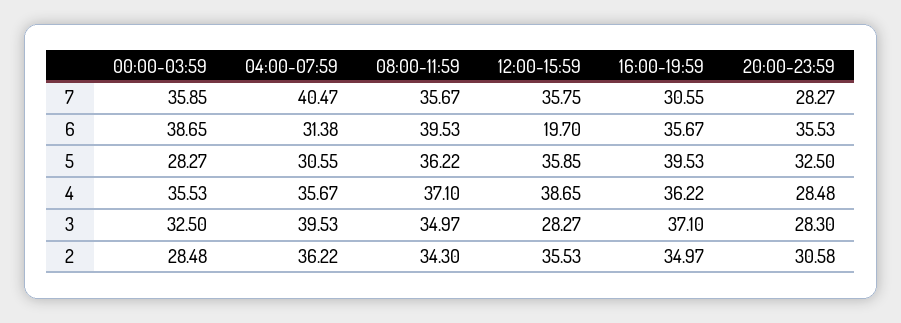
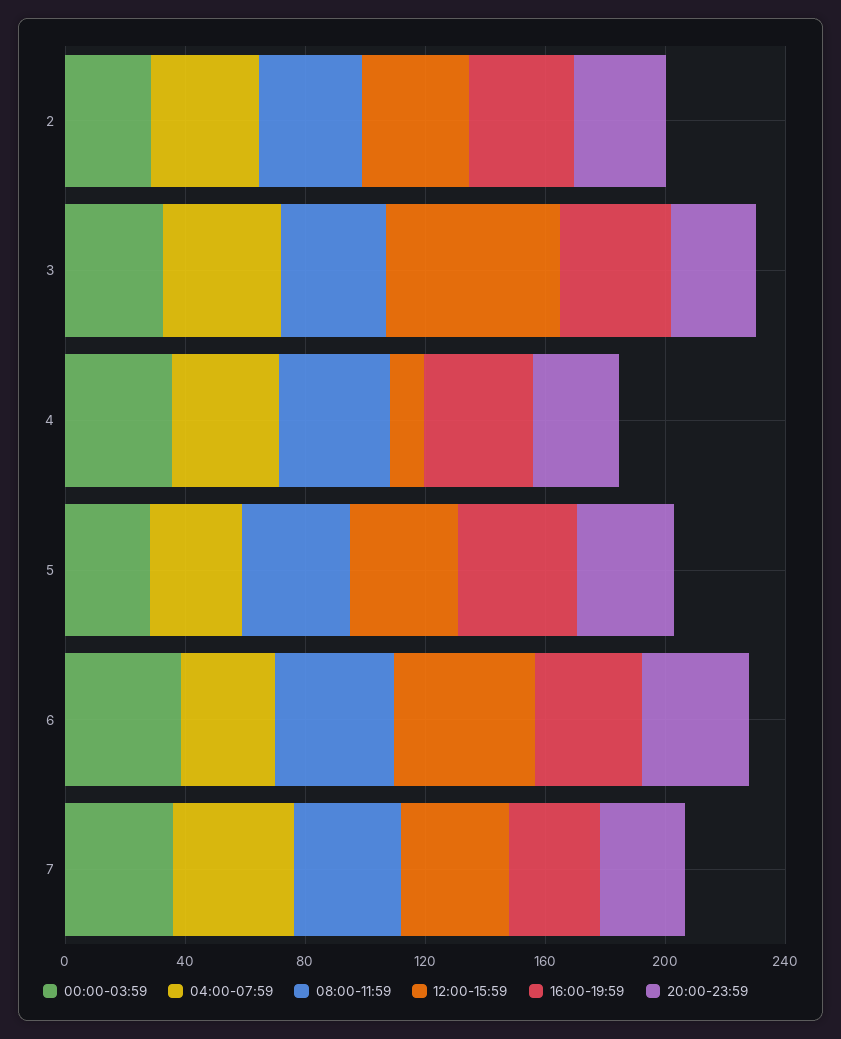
12:00-15:59, 6: 19.7 -> 50
12:00-15:59, 4: 38.65 -> 10
12:00-15:59, 3: 28.27 -> 60

